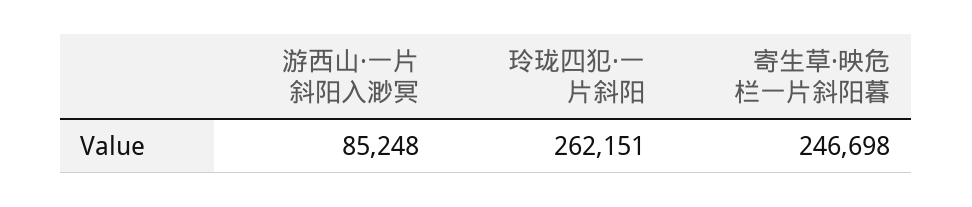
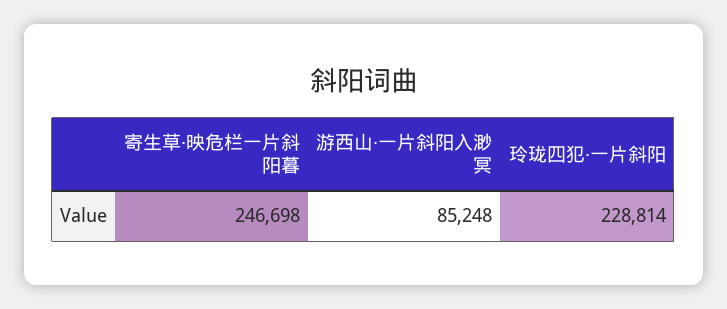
玲珑四犯·一片斜阳: 262151 -> 228814

